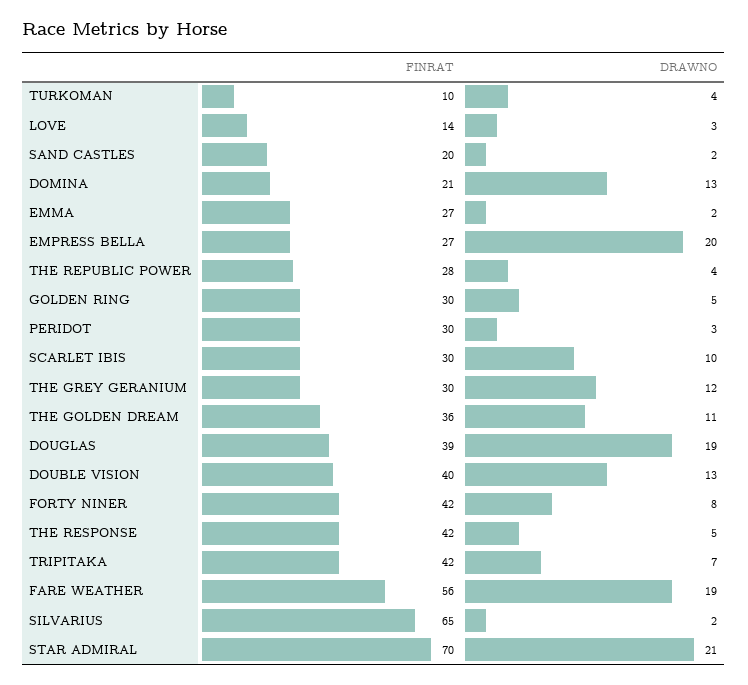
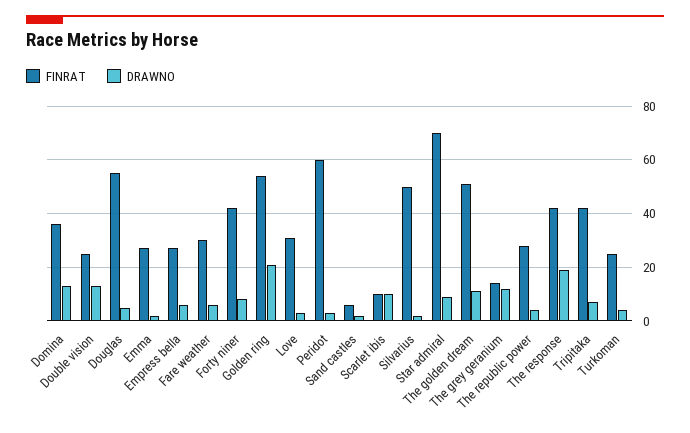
FINRAT, TURKOMAN: 10 -> 25
FINRAT, LOVE: 14 -> 30
FINRAT, SAND CASTLES: 20 -> 5
FINRAT, DOMINA: 21 -> 35
DRAWNO, EMPRESS BELLA: 20 -> 5
FINRAT, GOLDEN RING: 30 -> 55
DRAWNO, GOLDEN RING: 5 -> 20
FINRAT, PERIDOT: 30 -> 60
FINRAT, SCARLET IBIS: 30 -> 10
FINRAT, THE GREY GERANIUM: 30 -> 15
FINRAT, THE GOLDEN DREAM: 36 -> 50
FINRAT, DOUGLAS: 39 -> 55
DRAWNO, DOUGLAS: 19 -> 5
FINRAT, DOUBLE VISION: 40 -> 25
DRAWNO, THE RESPONSE: 5 -> 20
FINRAT, FARE WEATHER: 56 -> 30
DRAWNO, FARE WEATHER: 19 -> 5
FINRAT, SILVARIUS: 65 -> 50
DRAWNO, STAR ADMIRAL: 21 -> 10

